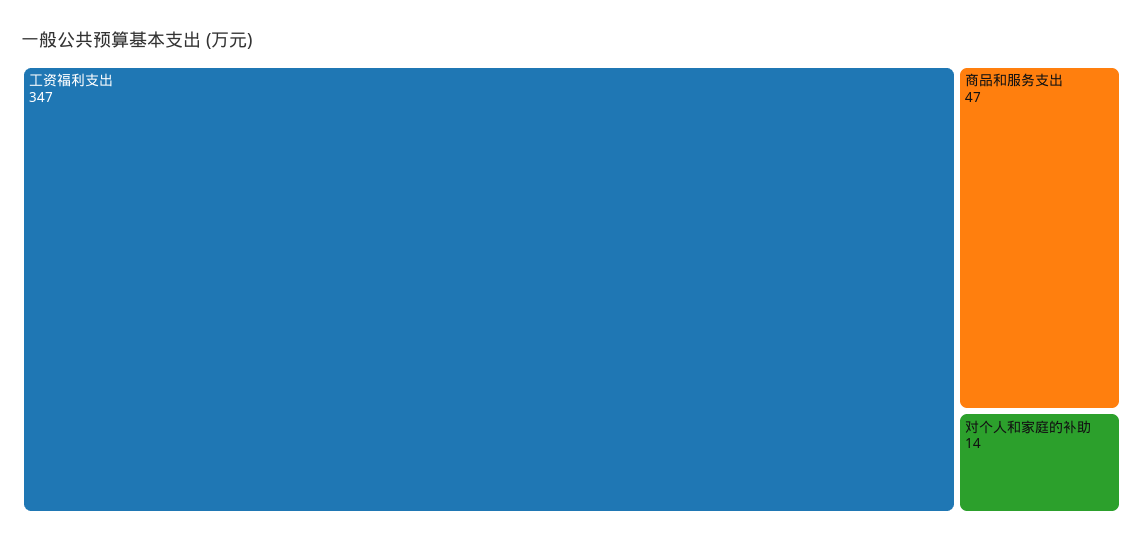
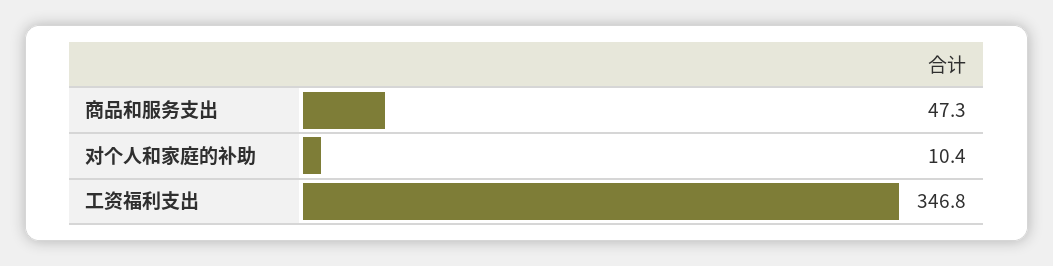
对个人和家庭的补助: 14 -> 10.4

